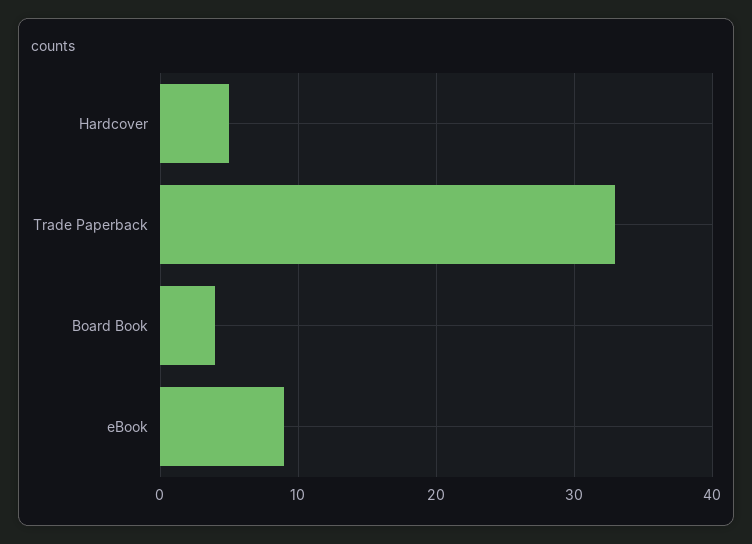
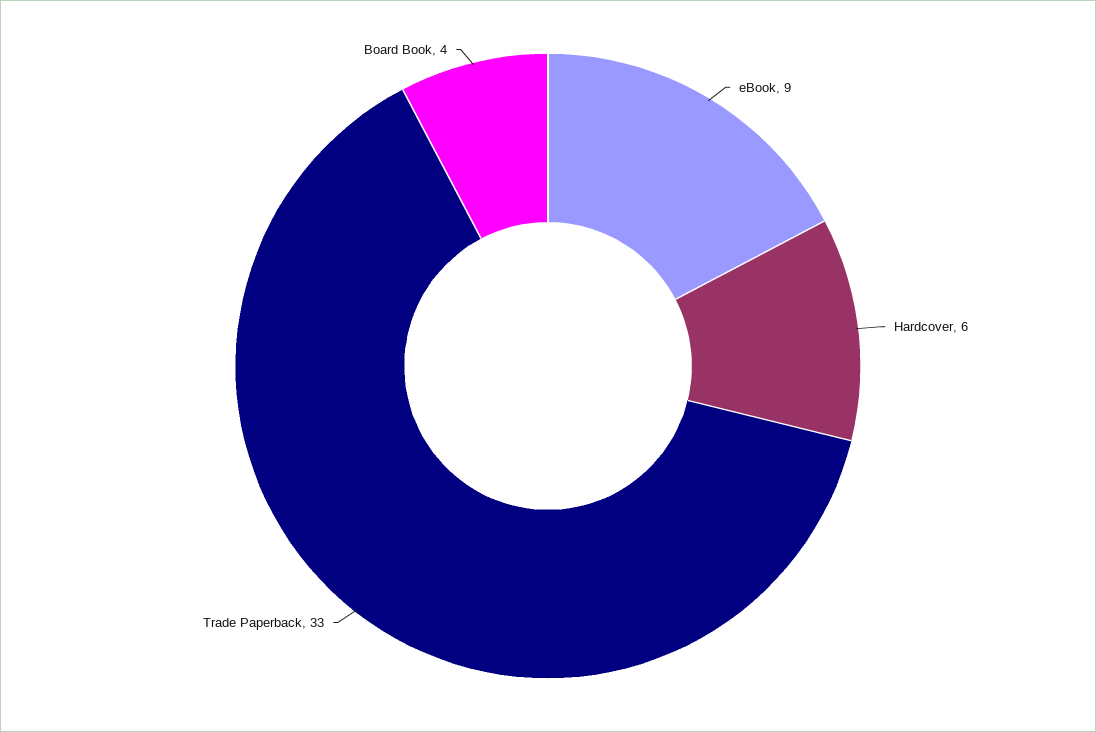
Hardcover: 5 -> 6

